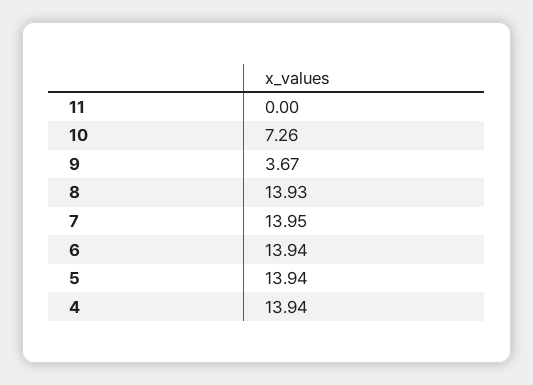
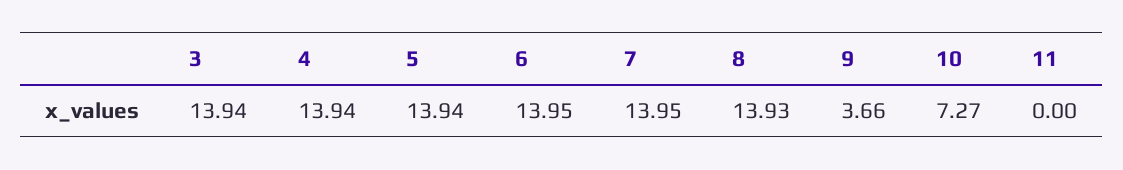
10: 7.26 -> 7.27
9: 3.67 -> 3.66
6: 13.94 -> 13.95
3: none -> 13.94

